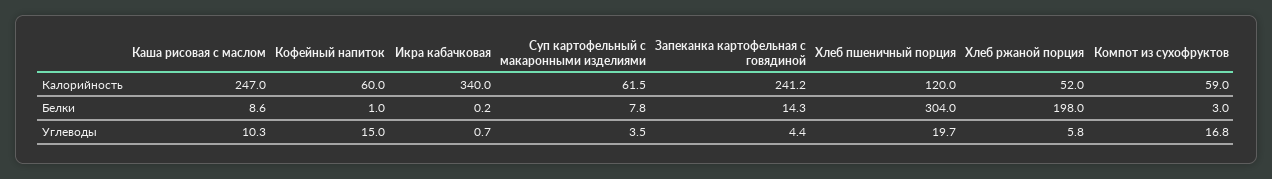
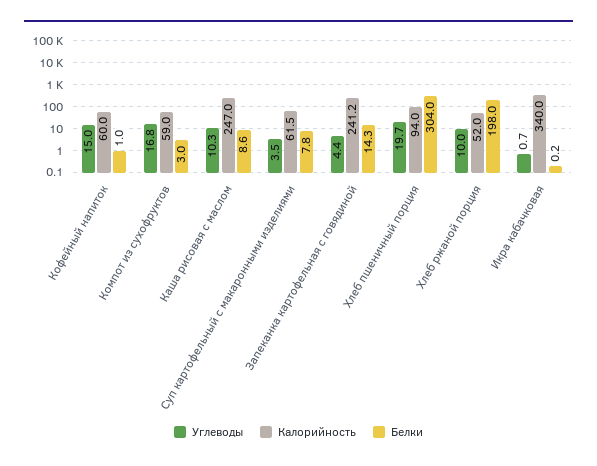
Калорийность, Хлеб пшеничный порция: 120 -> 94
Углеводы, Хлеб ржаной порция: 5.8 -> 10

